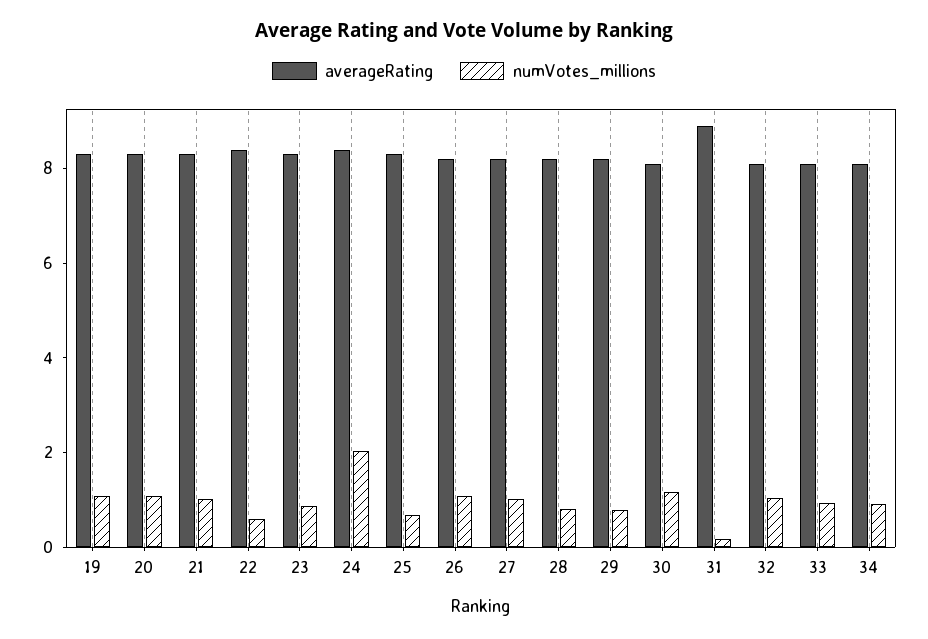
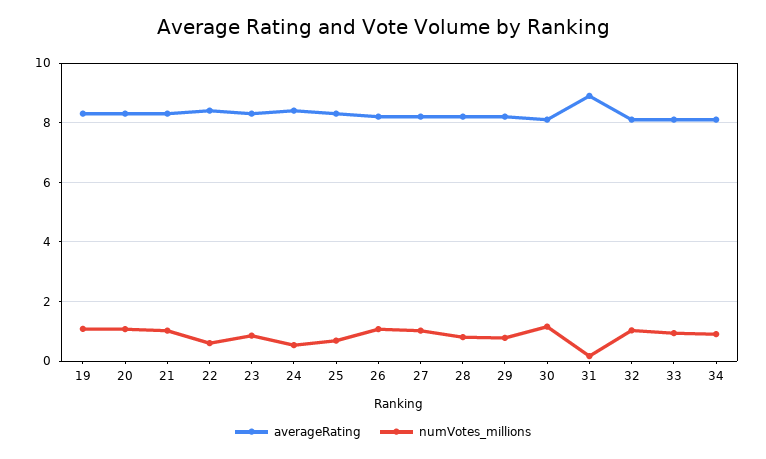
numVotes_millions, 24: 2 -> 0.5

